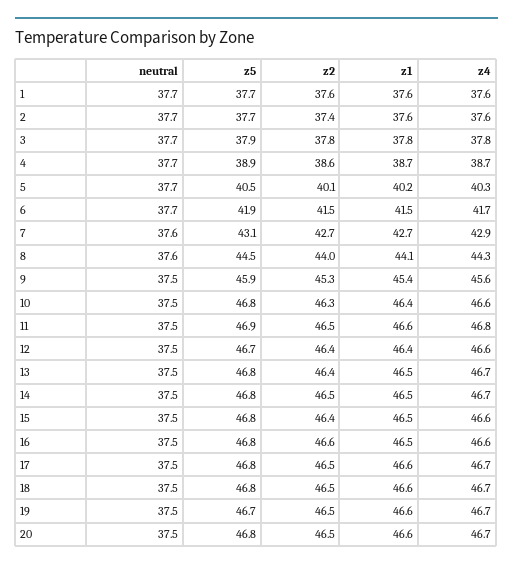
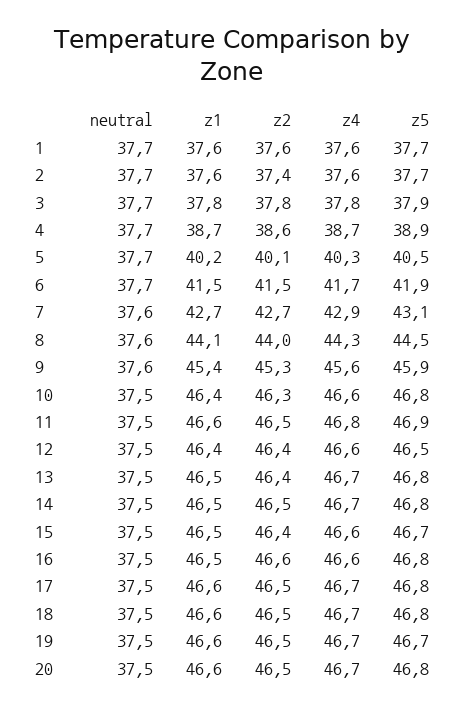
neutral, 9: 37.5 -> 37.6
z5, 12: 46.7 -> 46.5
z5, 15: 46.8 -> 46.7

